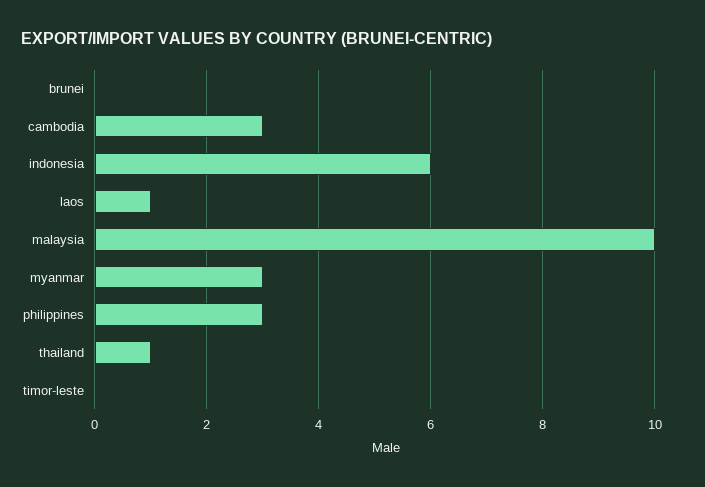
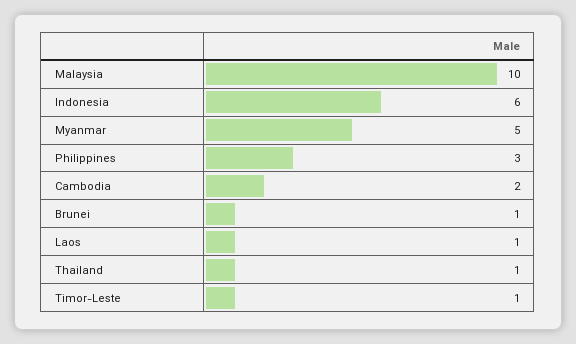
brunei: 0 -> 1
cambodia: 3 -> 2
myanmar: 3 -> 5
timor-leste: 0 -> 1

